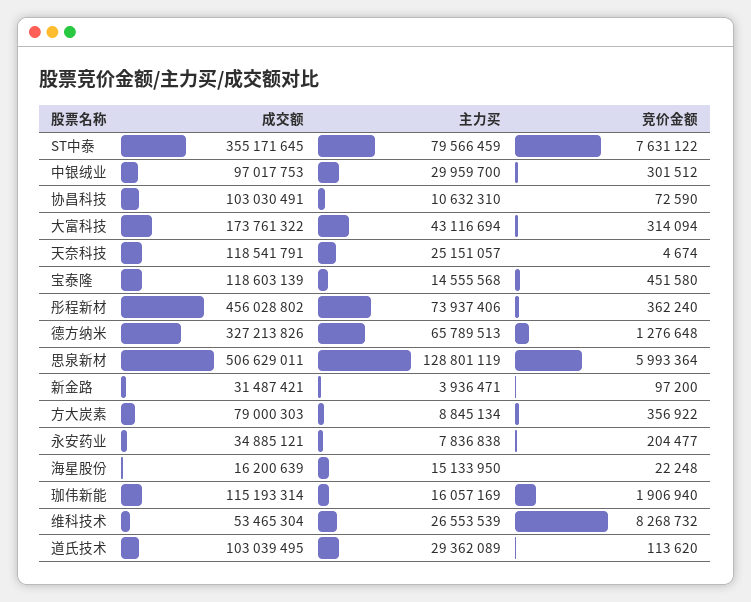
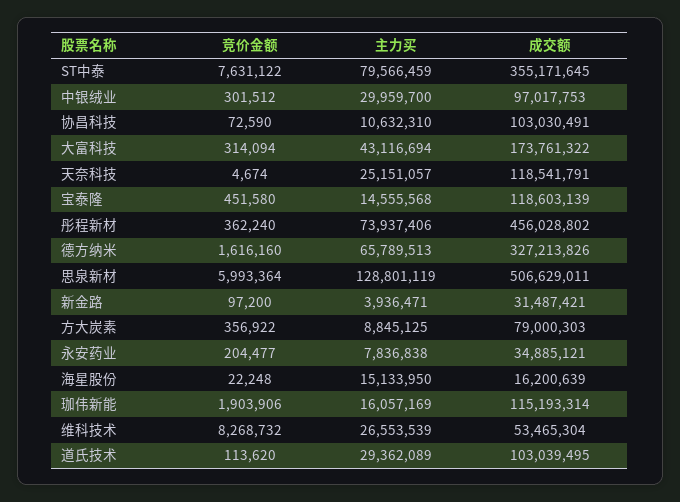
竞价金额, 德方纳米: 1276648 -> 1616160
主力买, 方大炭素: 8845134 -> 8845125
竞价金额, 珈伟新能: 1906940 -> 1903906

